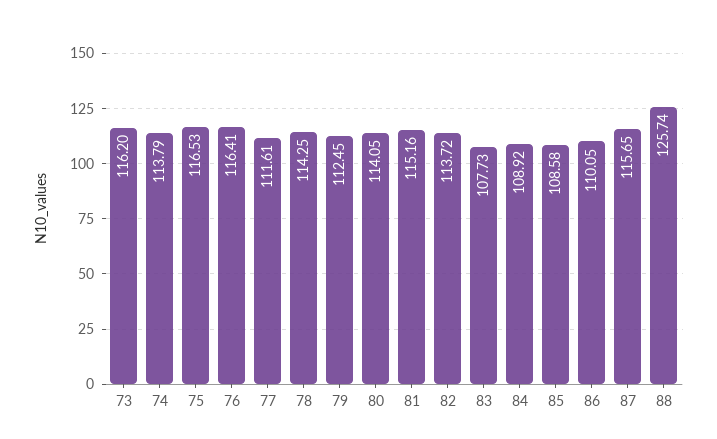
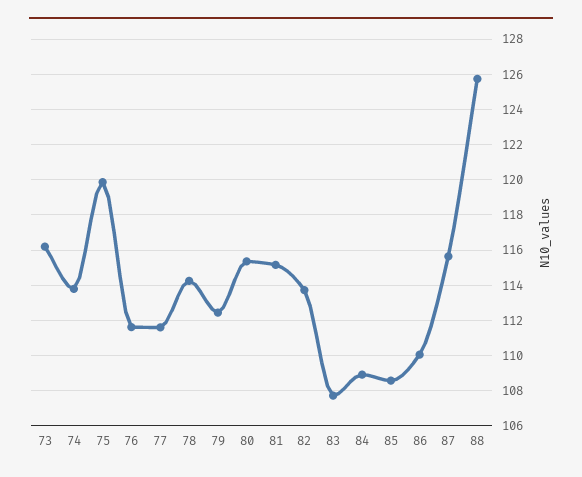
75: 116.53 -> 120
76: 116.41 -> 111.5
80: 114.05 -> 115.5

